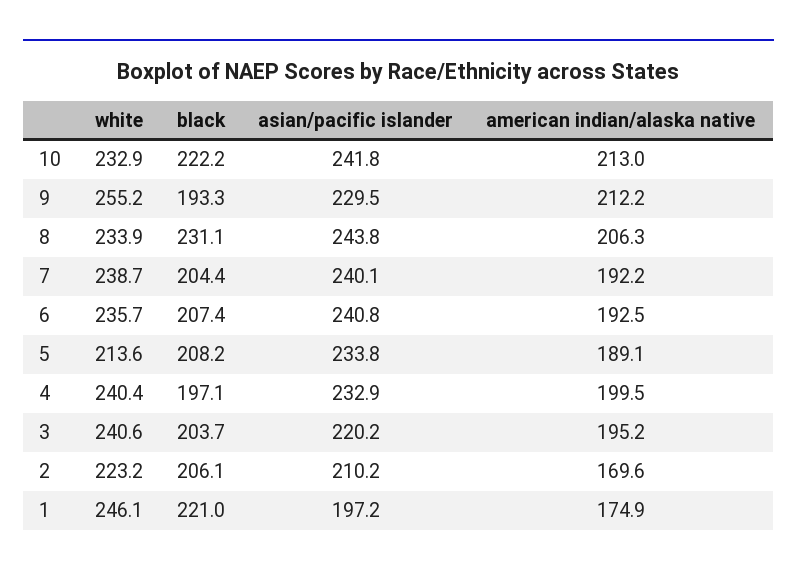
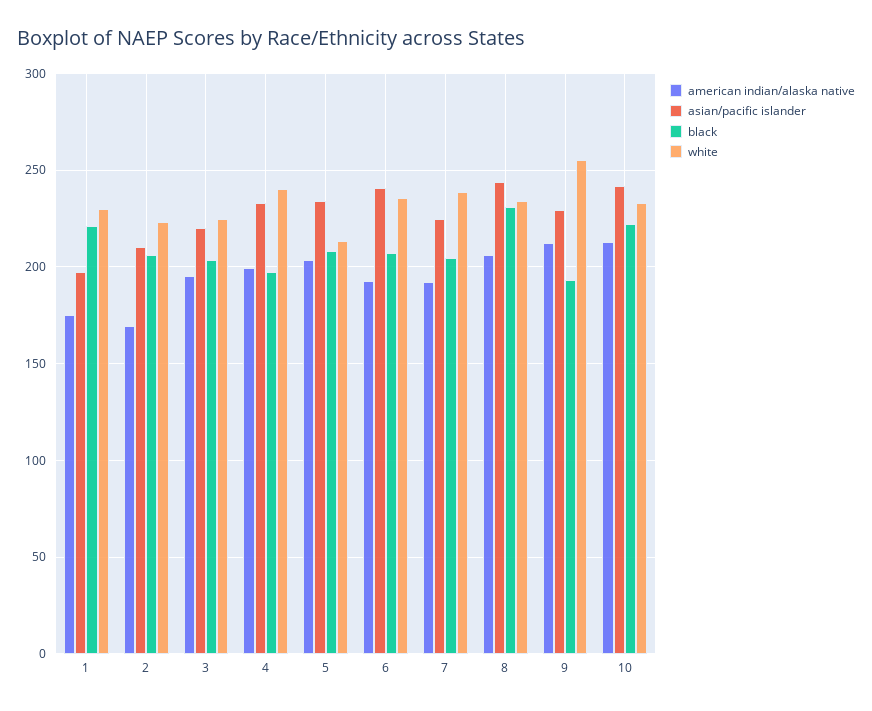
asian/pacific islander, 7: 240.1 -> 225
american indian/alaska native, 5: 189.1 -> 205
white, 3: 240.6 -> 225
white, 1: 246.1 -> 230

